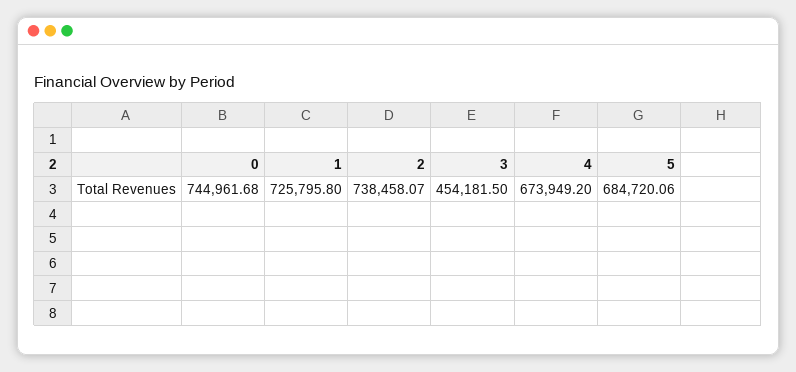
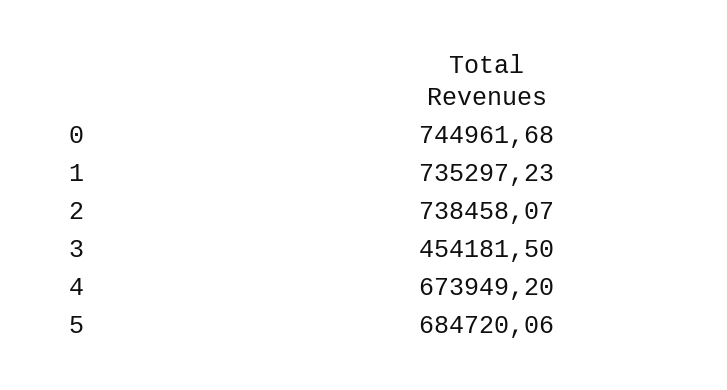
1: 725795.8 -> 735297.23

